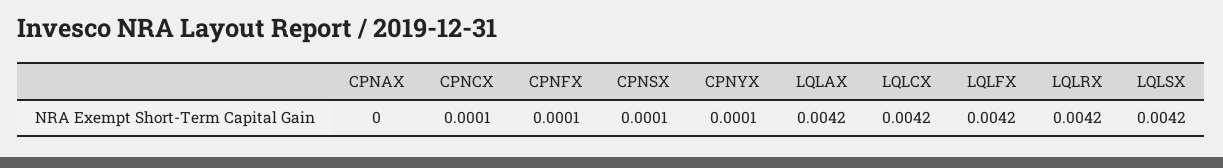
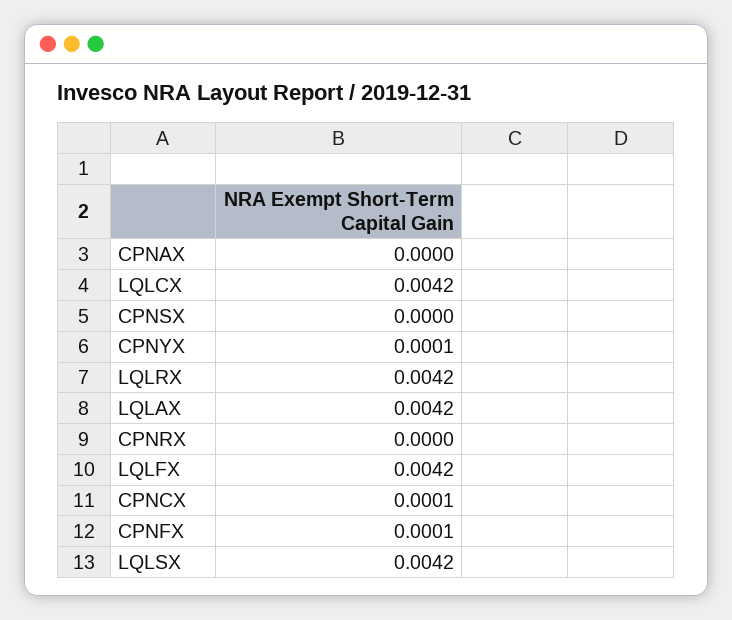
CPNSX: 0.0001 -> 0
CPNRX: none -> 0

